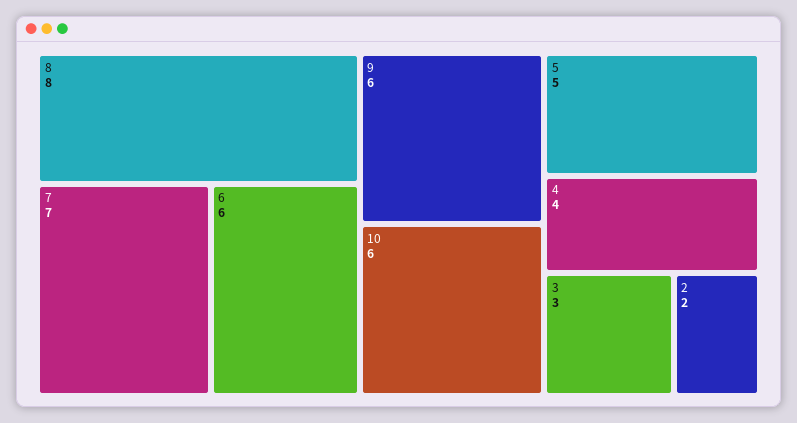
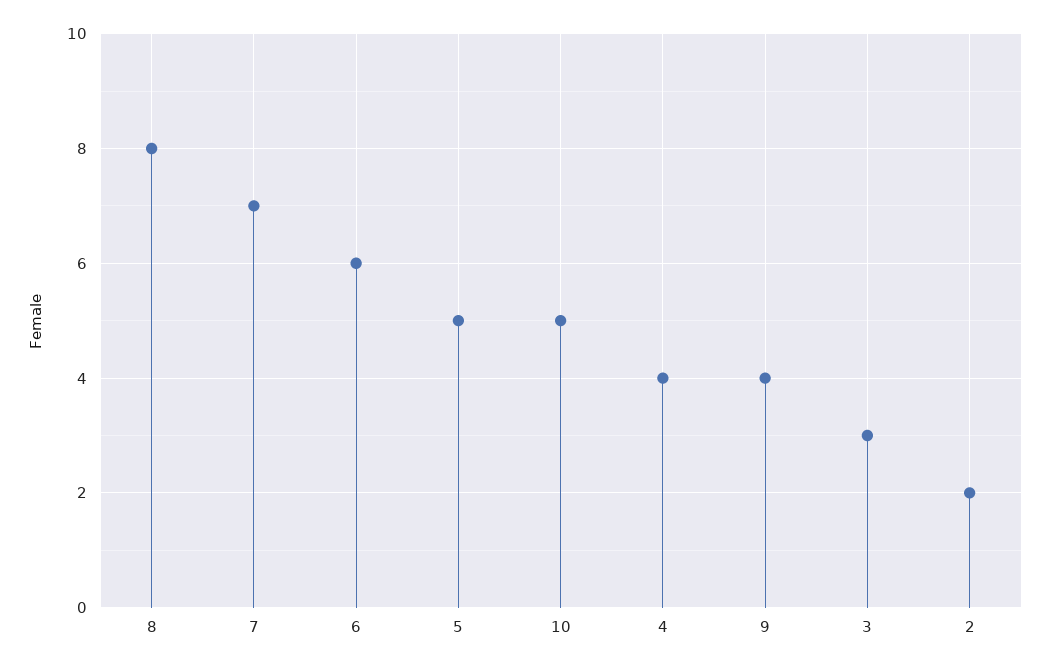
9: 6 -> 4
10: 6 -> 5

